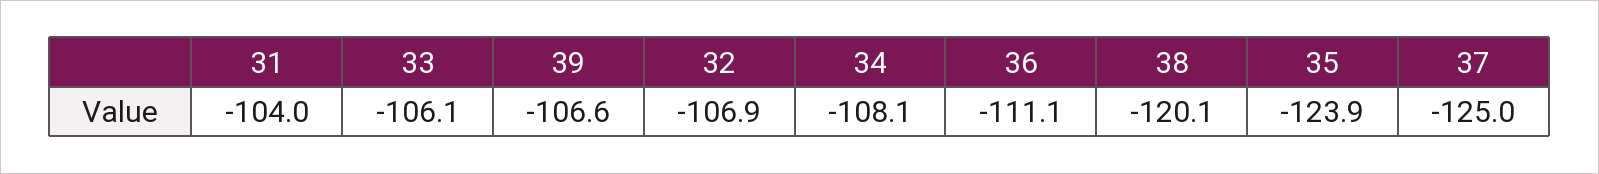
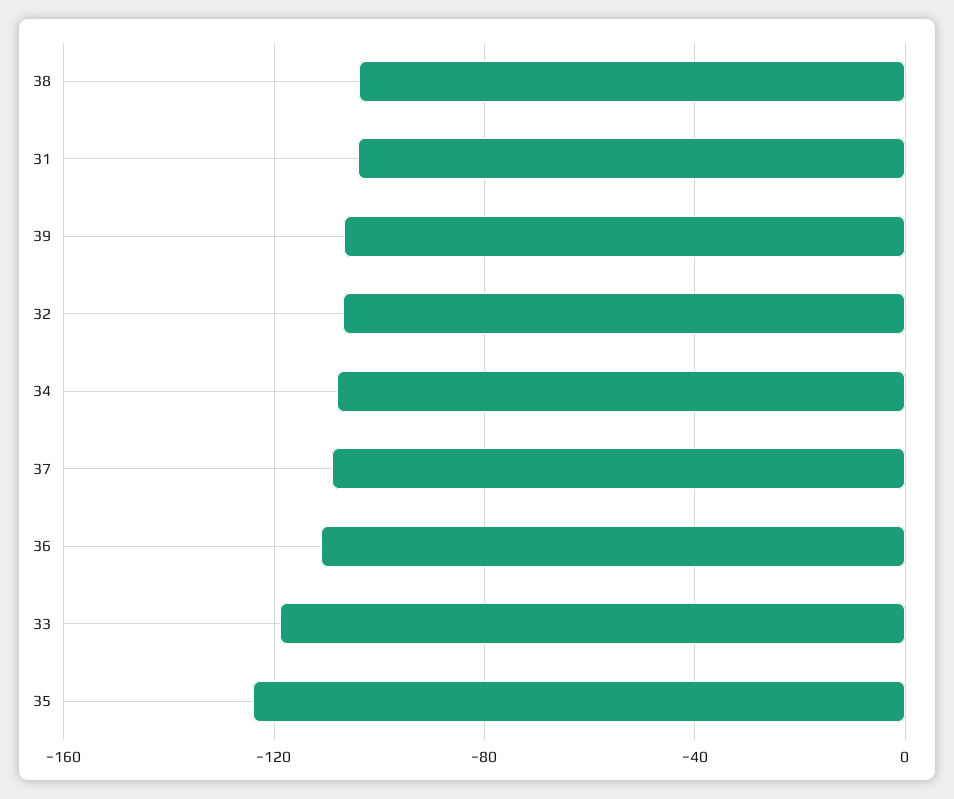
33: -106.1 -> -120
38: -120.1 -> -105
37: -125 -> -110

